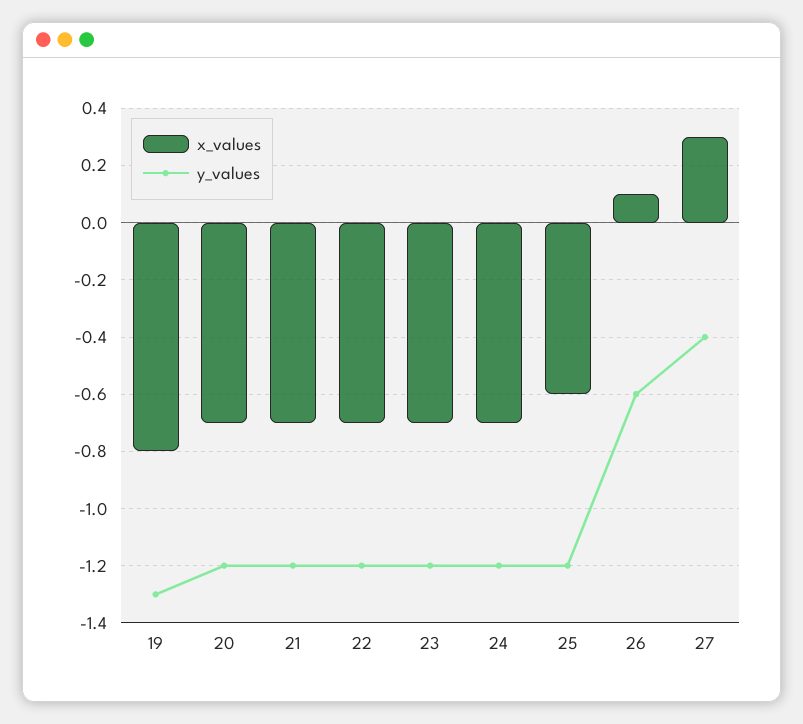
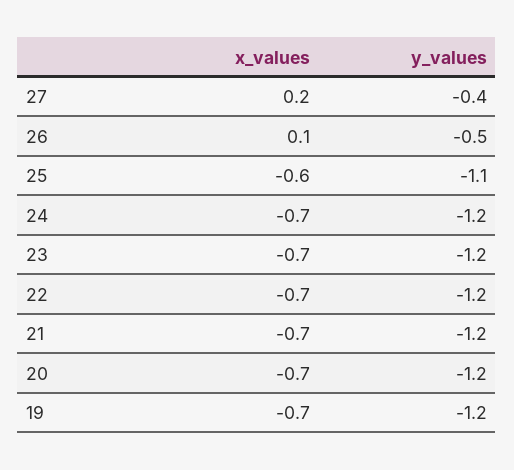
x_values, 19: -0.8 -> -0.7
y_values, 19: -1.3 -> -1.2
y_values, 25: -1.2 -> -1.1
y_values, 26: -0.6 -> -0.5
x_values, 27: 0.3 -> 0.2

